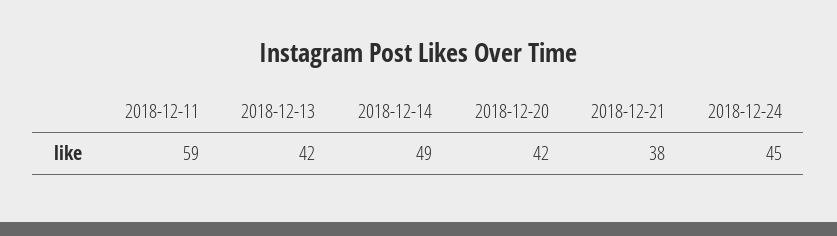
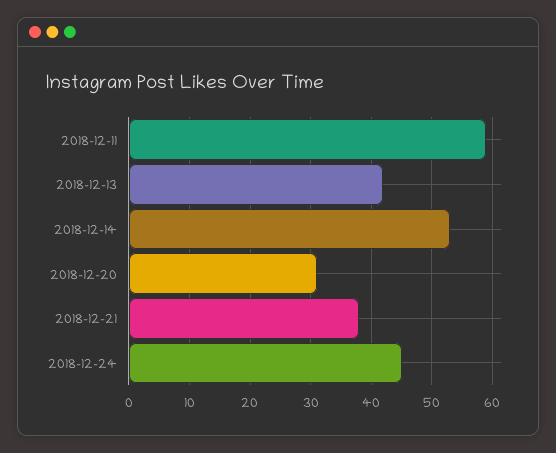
2018-12-14: 49 -> 53
2018-12-20: 42 -> 31

